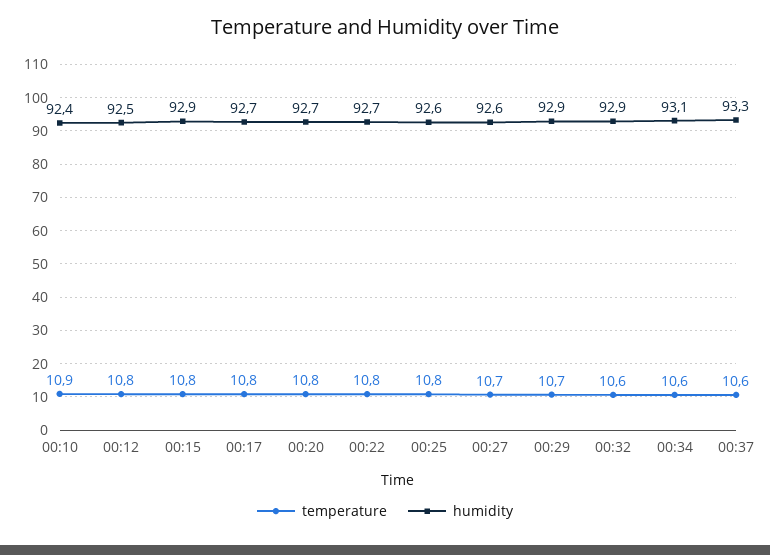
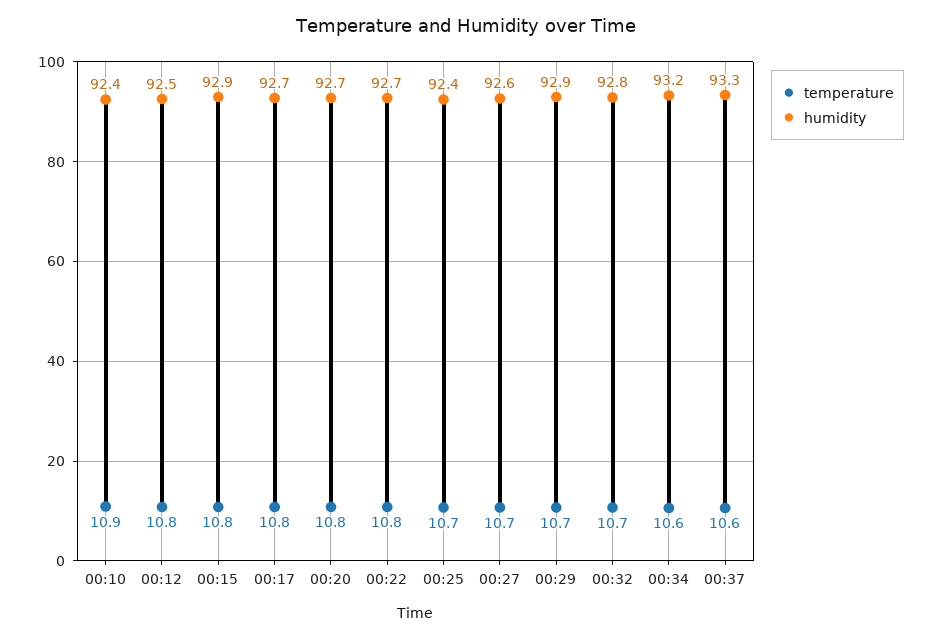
temperature, 00:25: 10.8 -> 10.7
humidity, 00:25: 92.6 -> 92.4
temperature, 00:32: 10.6 -> 10.7
humidity, 00:32: 92.9 -> 92.8
humidity, 00:34: 93.1 -> 93.2

